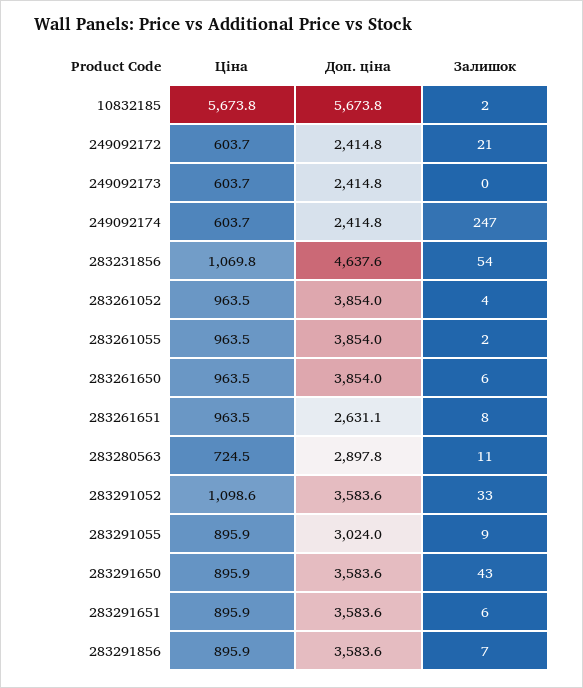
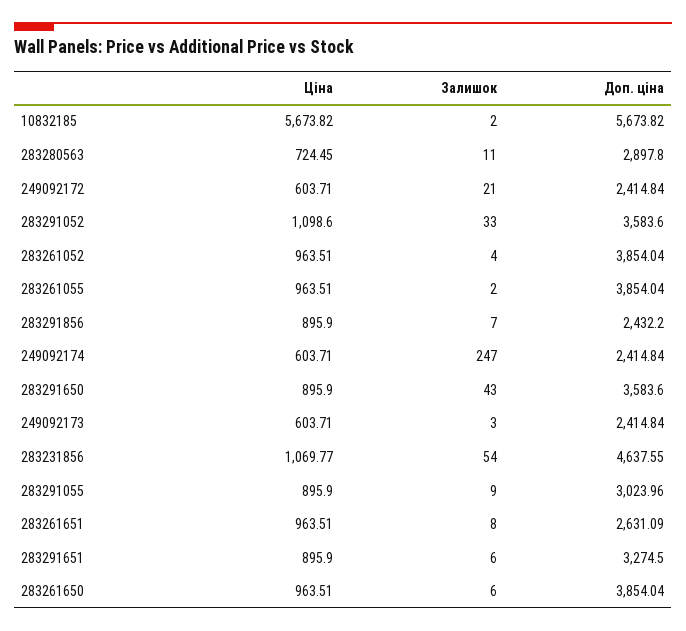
Залишок, 249092173: 0 -> 3
Доп. ціна, 283291651: 3583.6 -> 3274.5
Доп. ціна, 283291856: 3583.6 -> 2432.2

